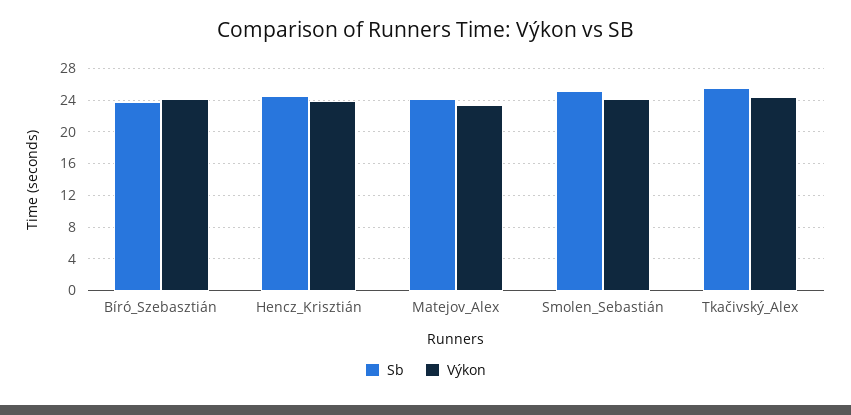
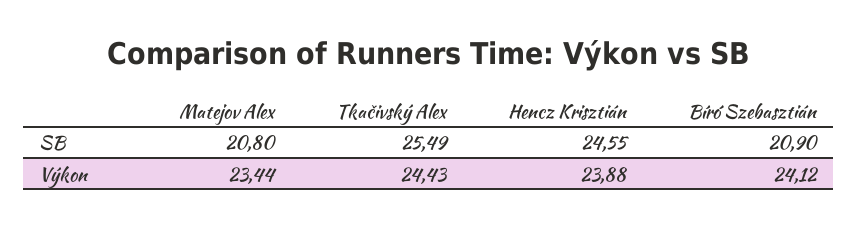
Sb, Bíró_Szebasztián: 24 -> 20.9
Sb, Matejov_Alex: 24 -> 20.8
Sb, Smolen_Sebastián: 25 -> none
Výkon, Smolen_Sebastián: 24 -> none

